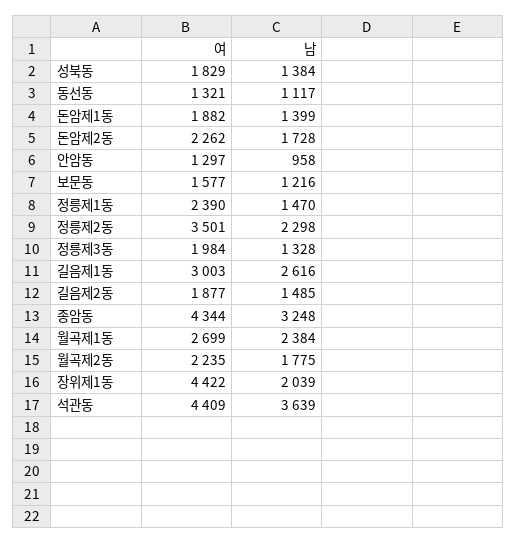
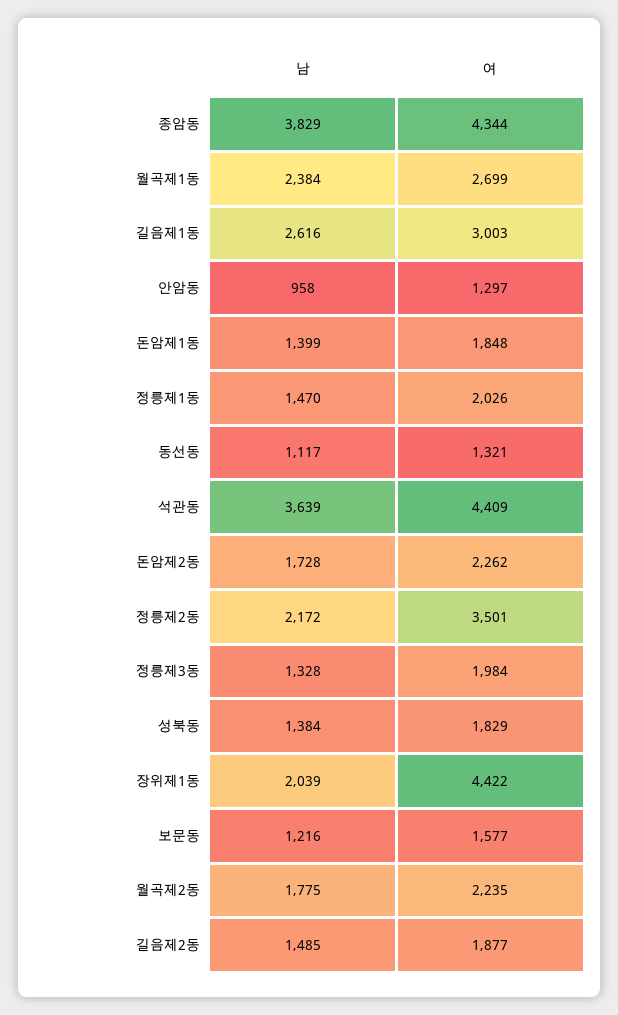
여, 돈암제1동: 1882 -> 1848
여, 정릉제1동: 2390 -> 2026
남, 정릉제2동: 2298 -> 2172
남, 종암동: 3248 -> 3829

